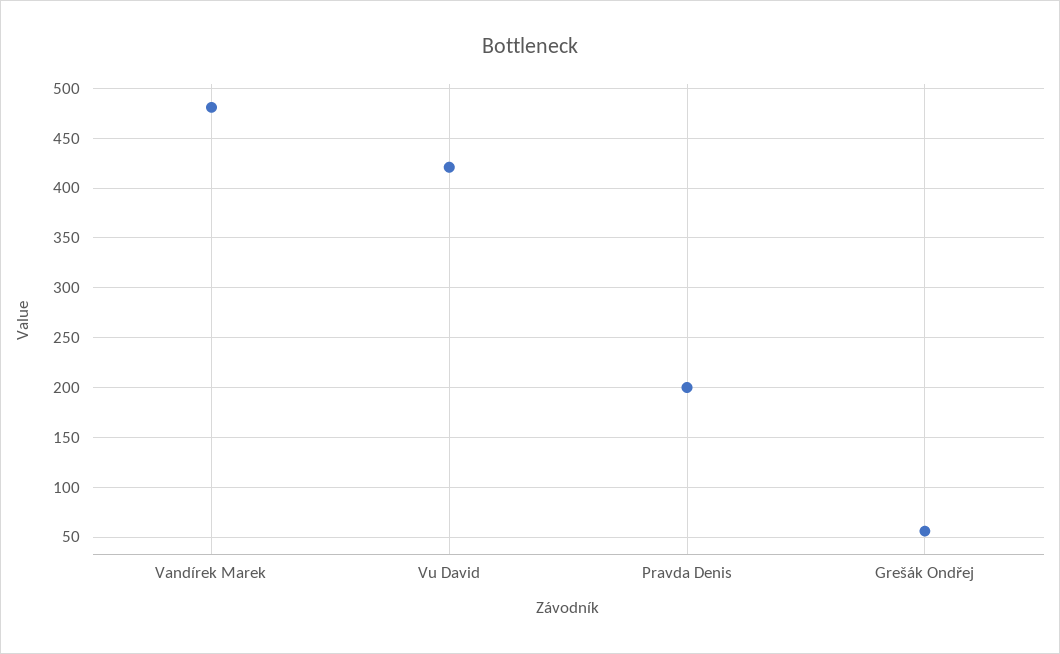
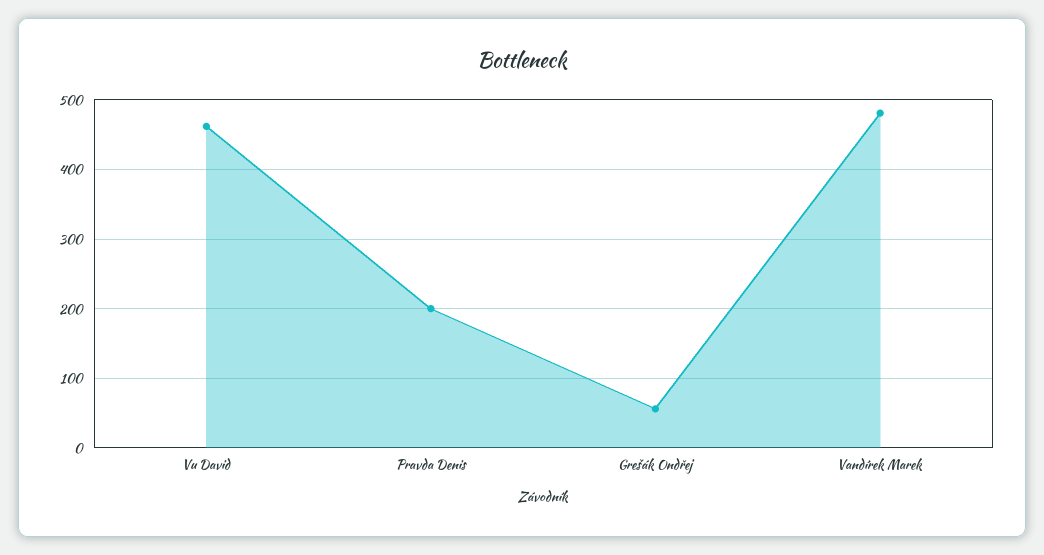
Vu David: 420 -> 460

